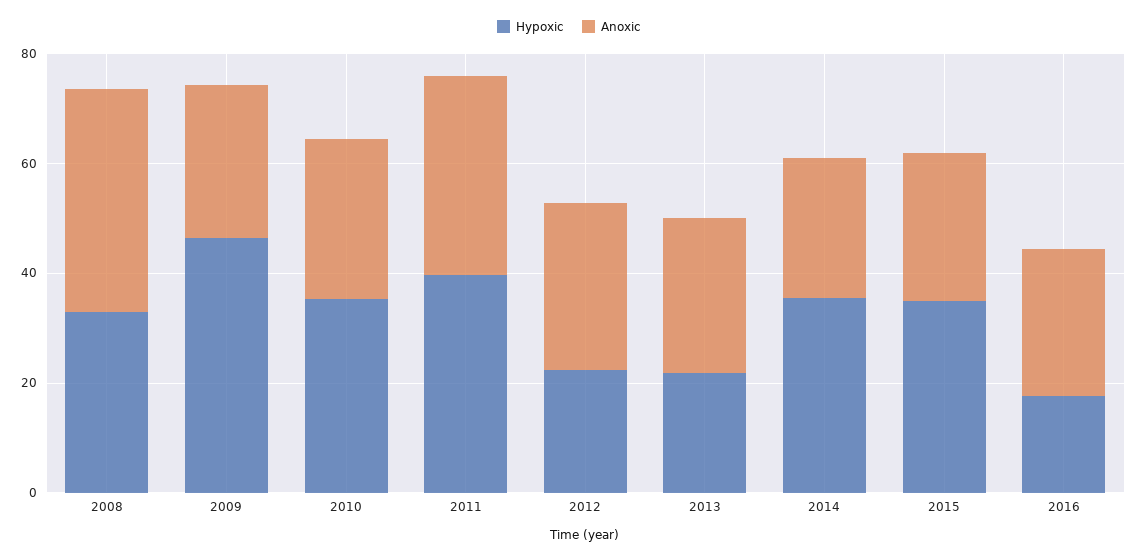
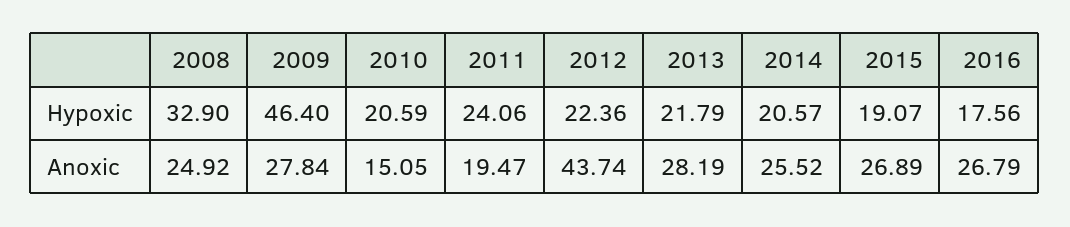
Anoxic, 2008: 40 -> 24.92
Hypoxic, 2010: 35 -> 20.59
Anoxic, 2010: 30 -> 15.05
Hypoxic, 2011: 40 -> 24.06
Anoxic, 2011: 35 -> 19.47
Anoxic, 2012: 30 -> 43.74
Hypoxic, 2014: 35 -> 20.57
Hypoxic, 2015: 35 -> 19.07

